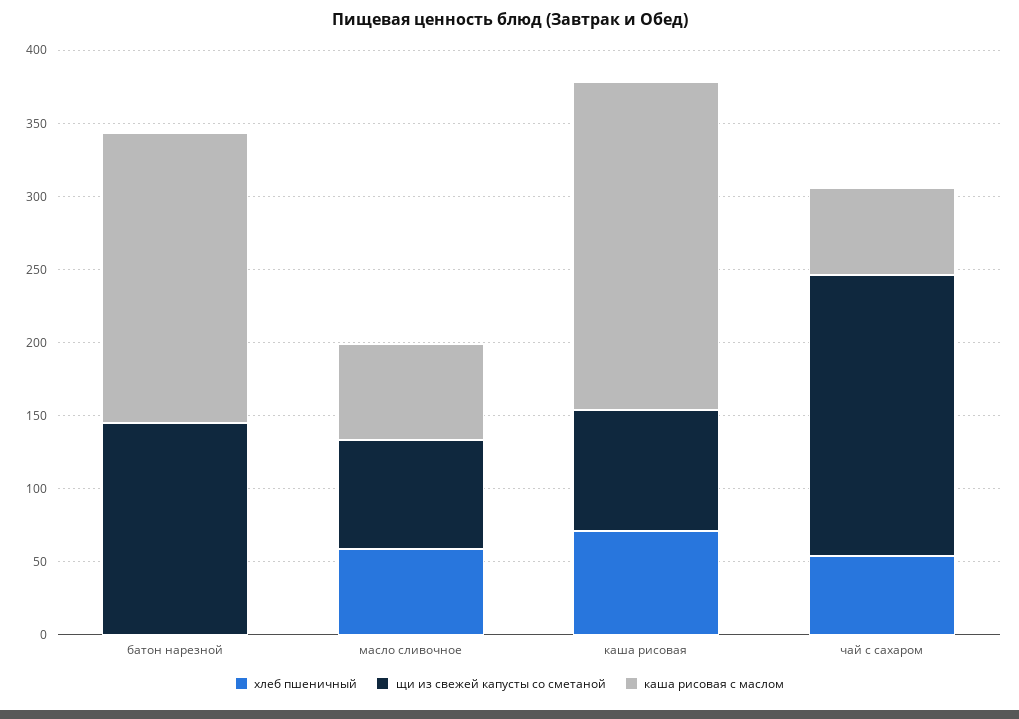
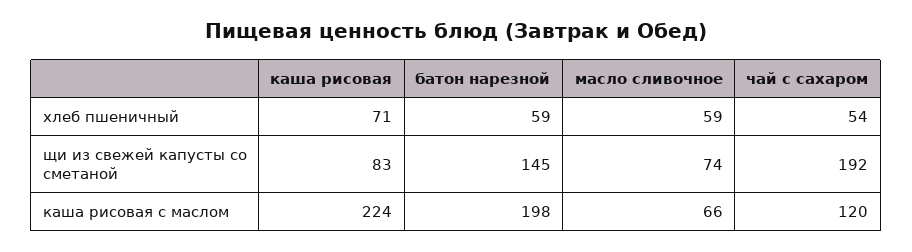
хлеб пшеничный, батон нарезной: 0 -> 59
каша рисовая с маслом, чай с сахаром: 60 -> 120

